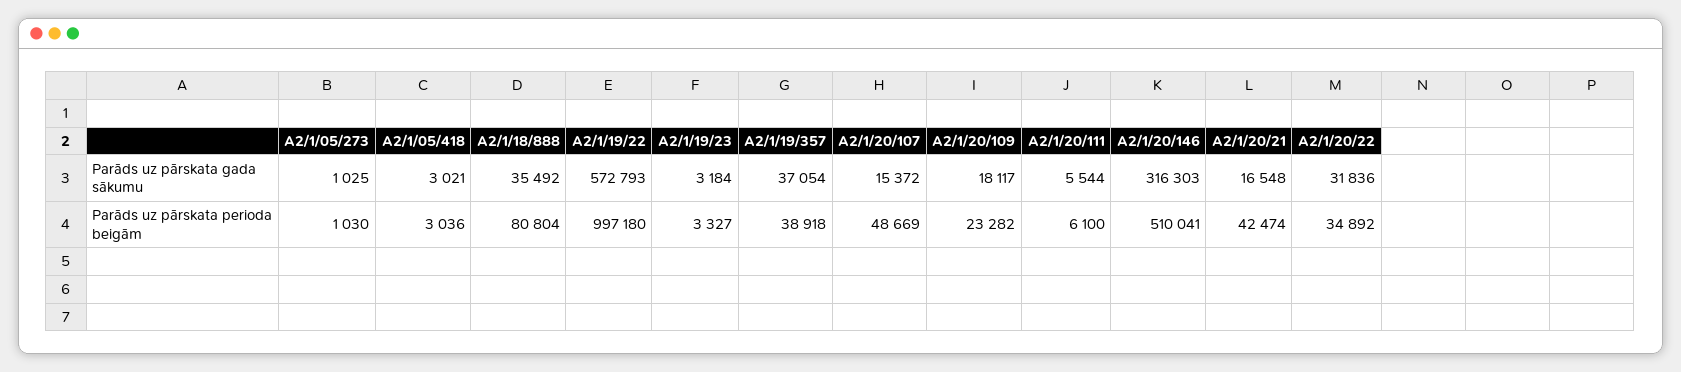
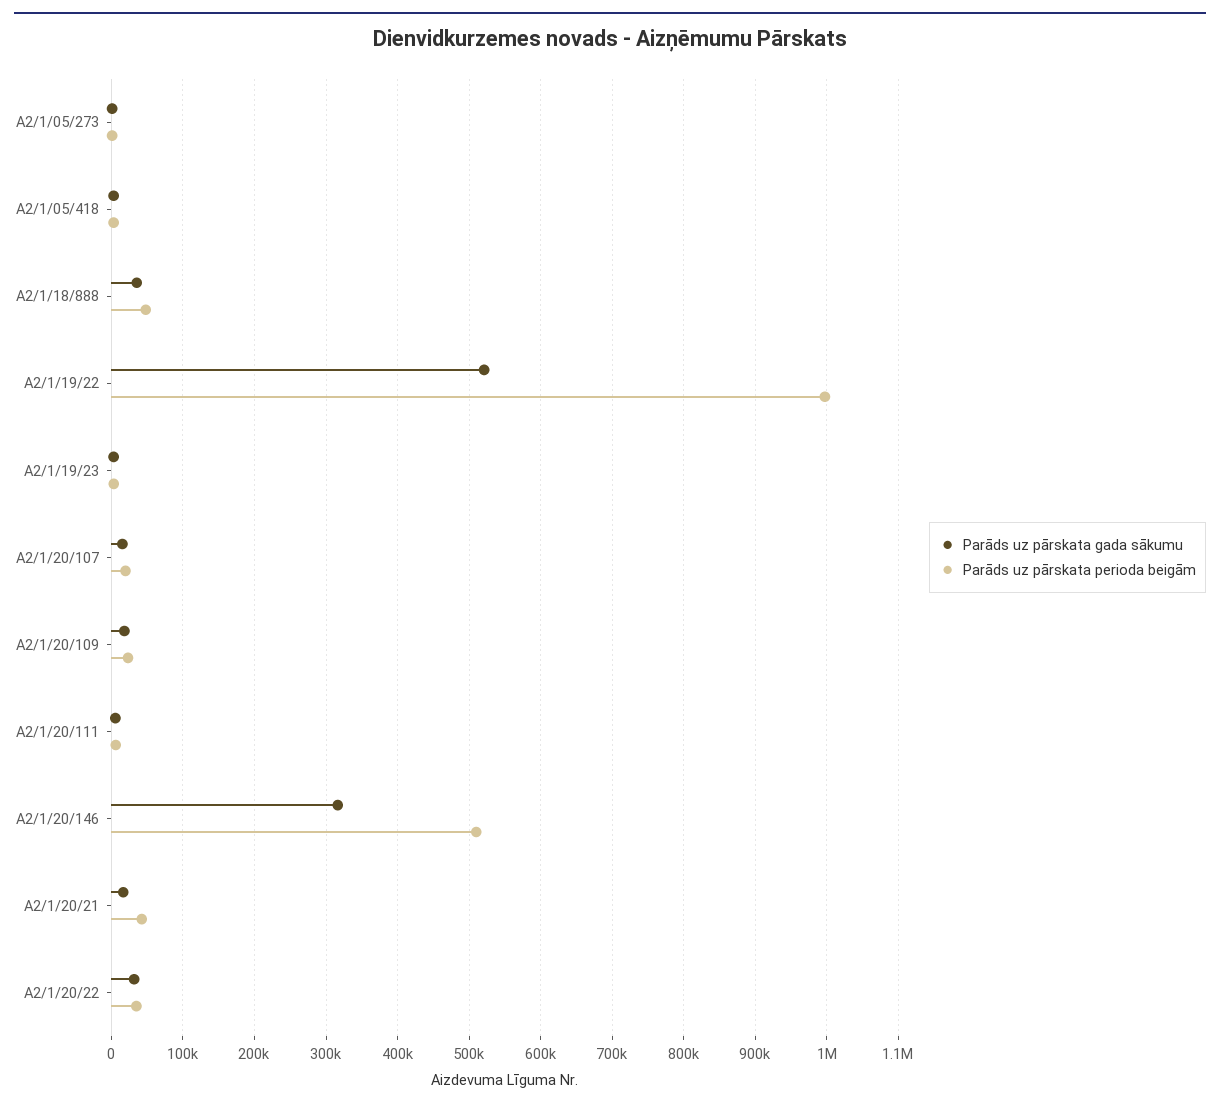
Parāds uz pārskata gada sākumu, A2/1/19/22: 572793 -> 520000
Parāds uz pārskata gada sākumu, A2/1/19/357: 37054 -> none
Parāds uz pārskata perioda beigām, A2/1/18/888: 80804 -> 50000
Parāds uz pārskata perioda beigām, A2/1/19/357: 38918 -> none
Parāds uz pārskata perioda beigām, A2/1/20/107: 48669 -> 20000

